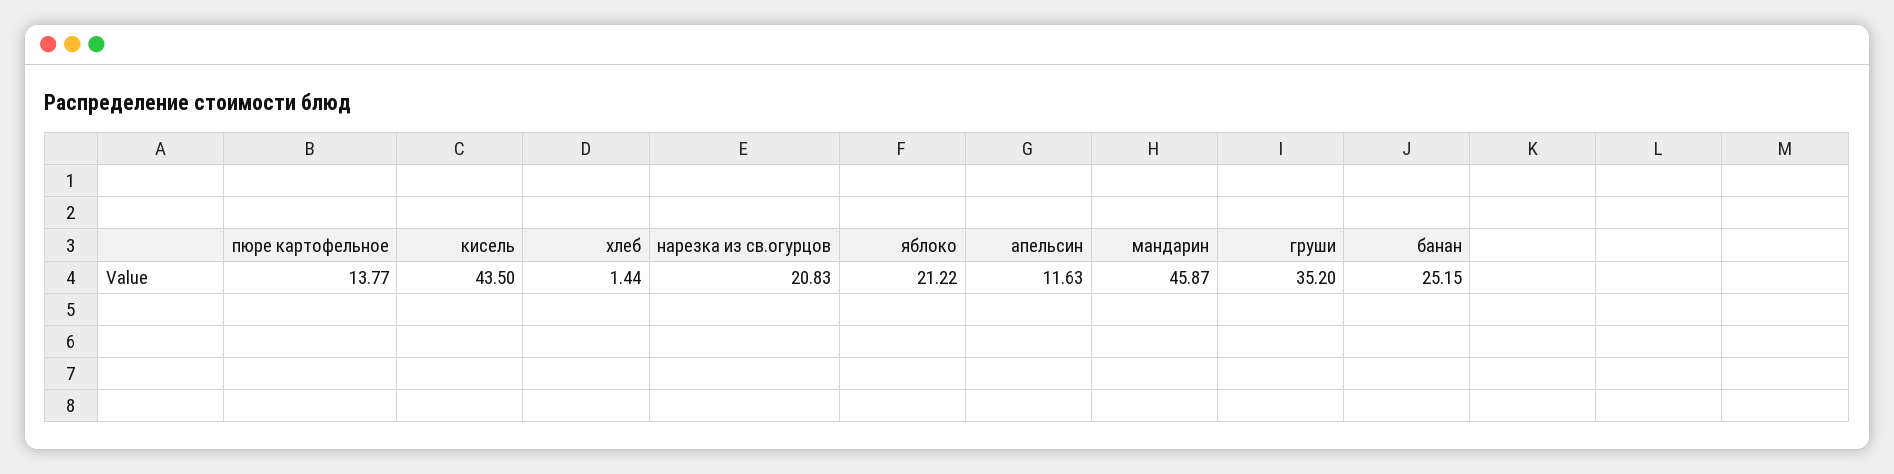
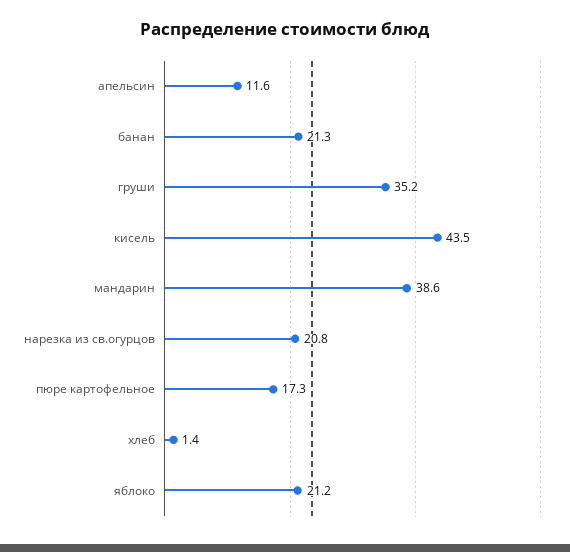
пюре картофельное: 13.77 -> 17.3
мандарин: 45.87 -> 38.6
банан: 25.15 -> 21.3

